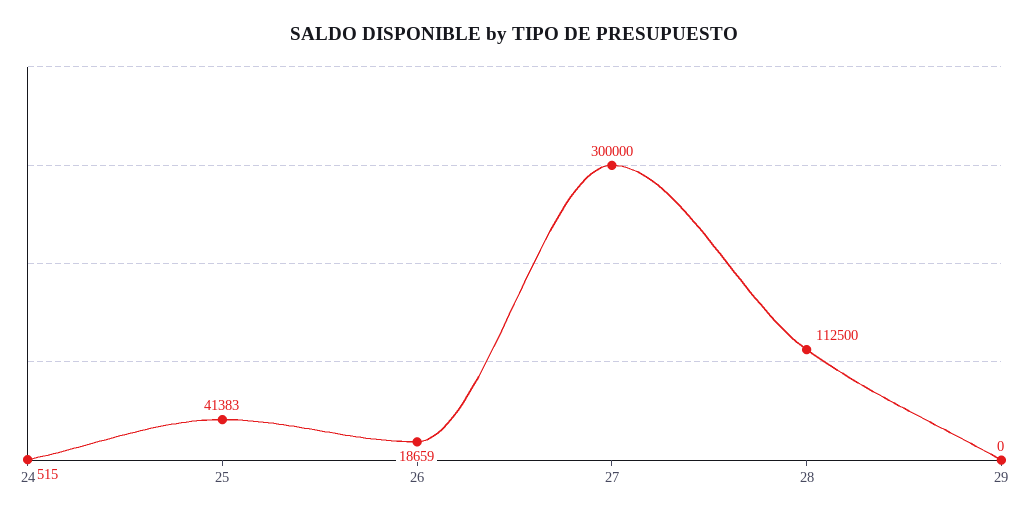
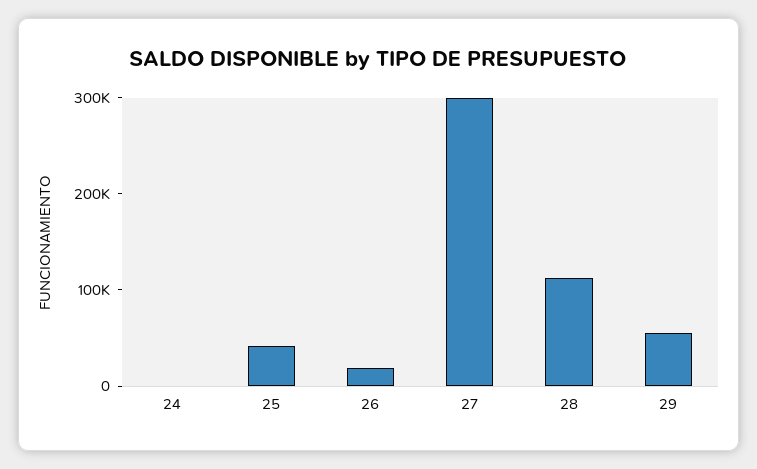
29: 0 -> 60000

